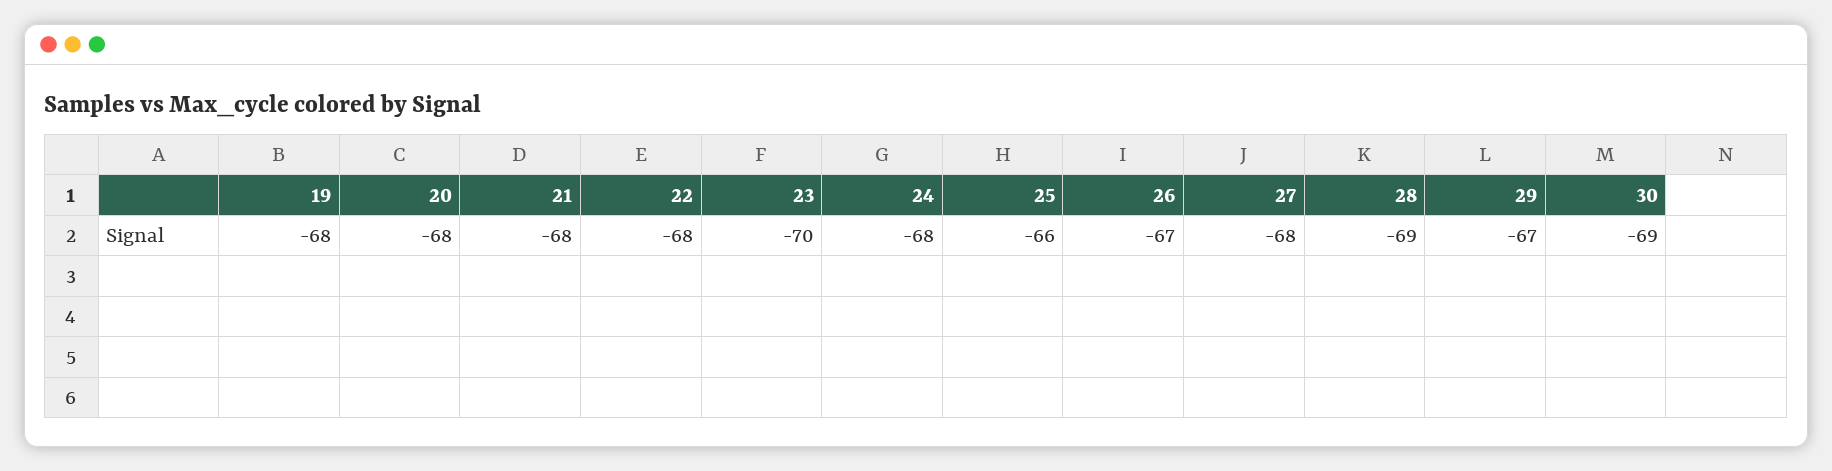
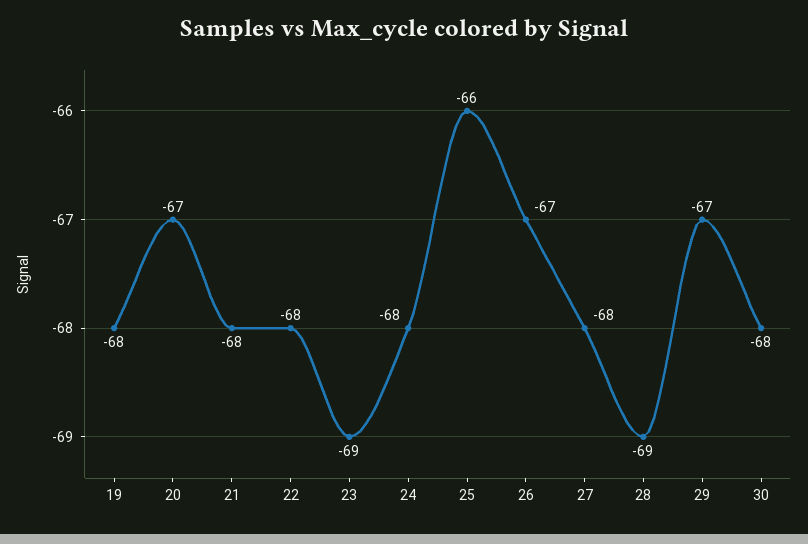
20: -68 -> -67
23: -70 -> -69
30: -69 -> -68

